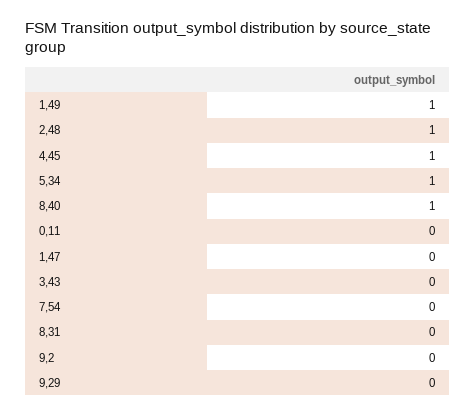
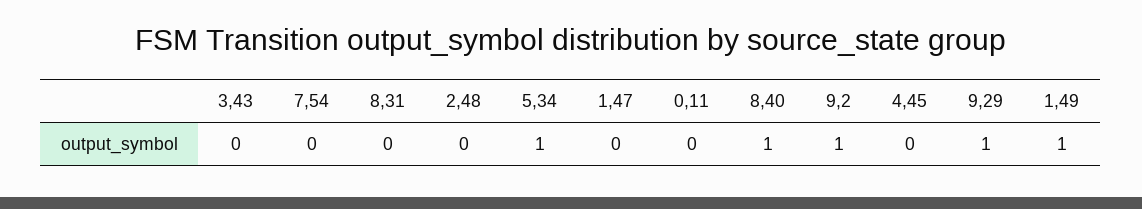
2,48: 1 -> 0
4,45: 1 -> 0
9,2: 0 -> 1
9,29: 0 -> 1

